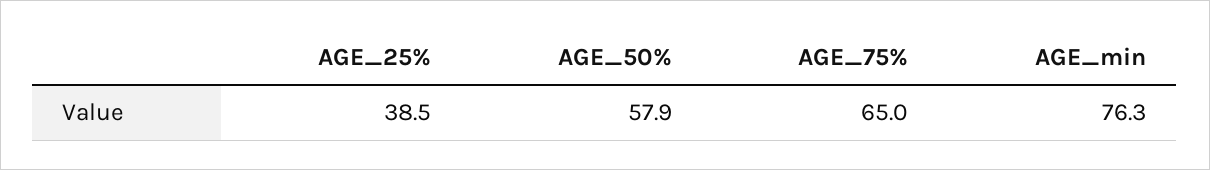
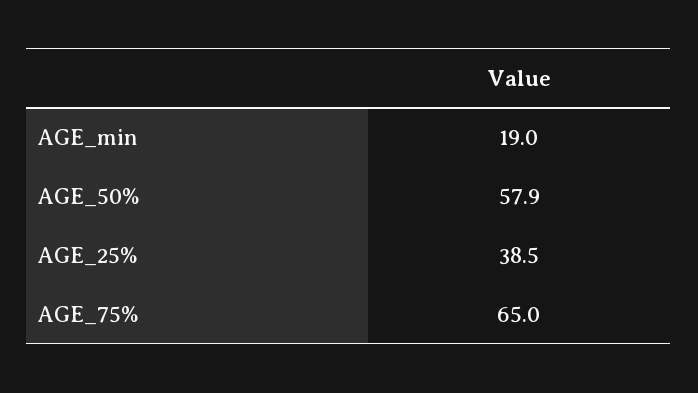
AGE_min: 76.3 -> 19

